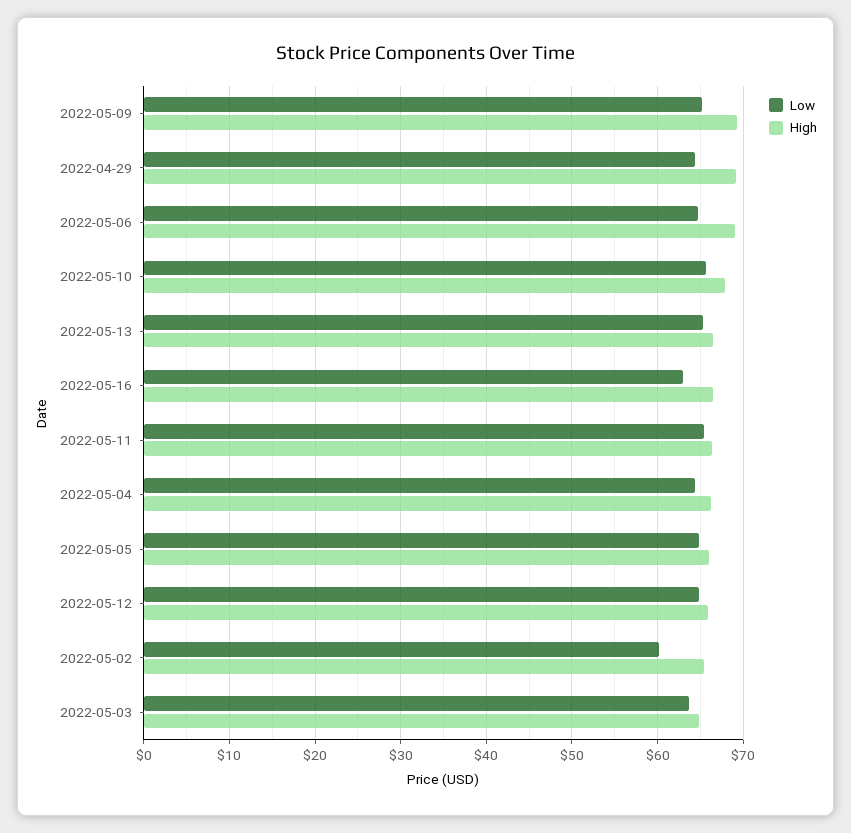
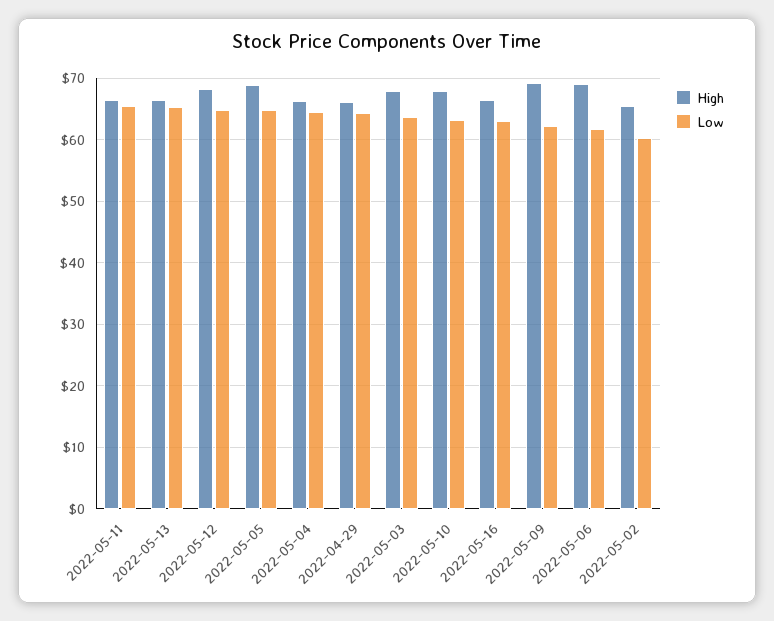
Low, 2022-05-09: 65 -> 62
High, 2022-04-29: 69 -> 66
Low, 2022-05-06: 65 -> 62
Low, 2022-05-10: 66 -> 63
High, 2022-05-05: 66 -> 69
High, 2022-05-12: 66 -> 68
High, 2022-05-03: 65 -> 68

